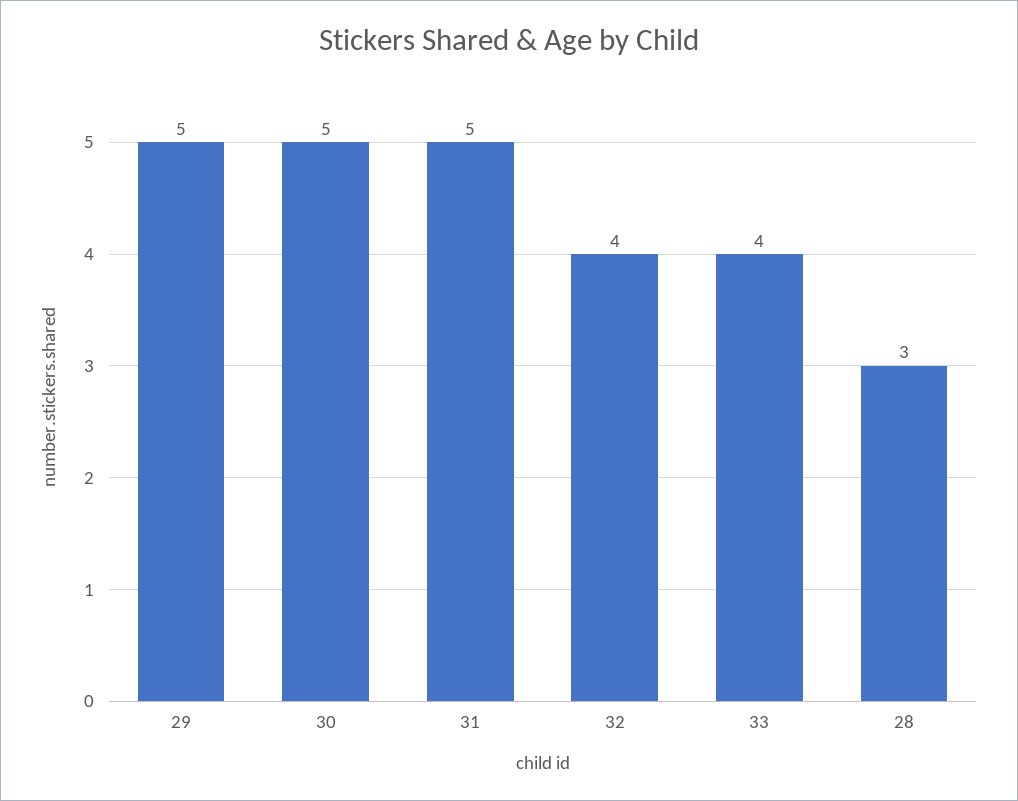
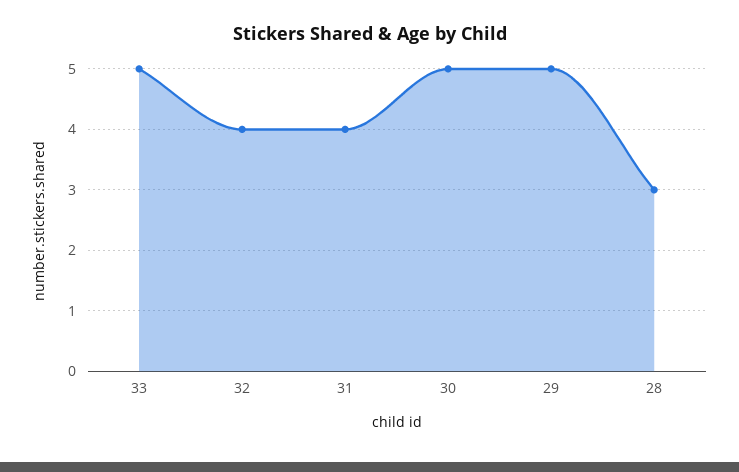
31: 5 -> 4
33: 4 -> 5

